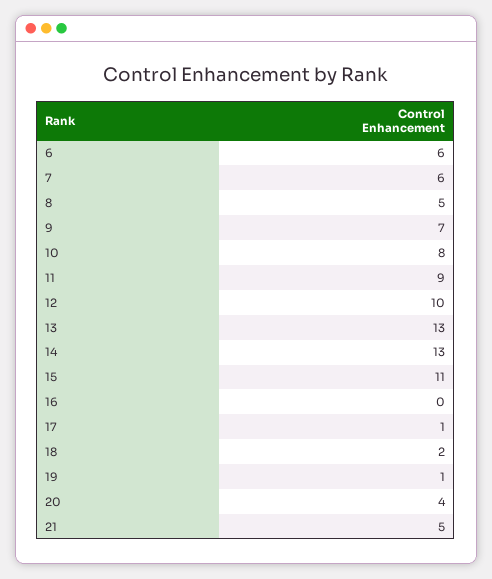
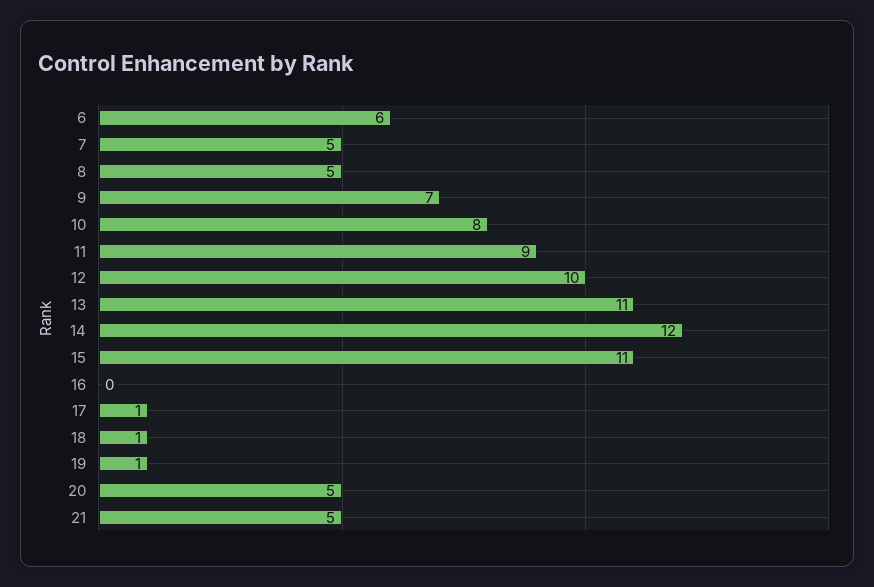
7: 6 -> 5
13: 13 -> 11
14: 13 -> 12
18: 2 -> 1
20: 4 -> 5

